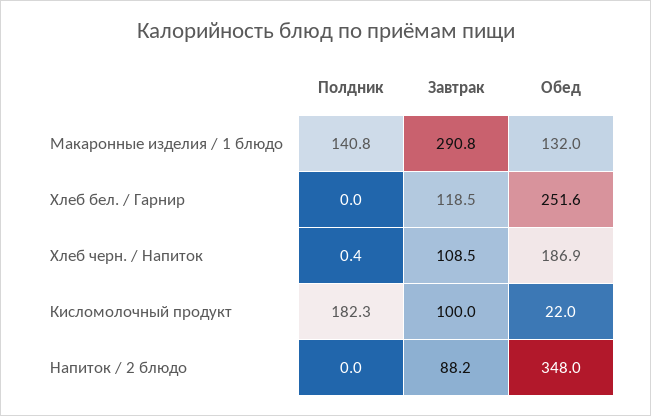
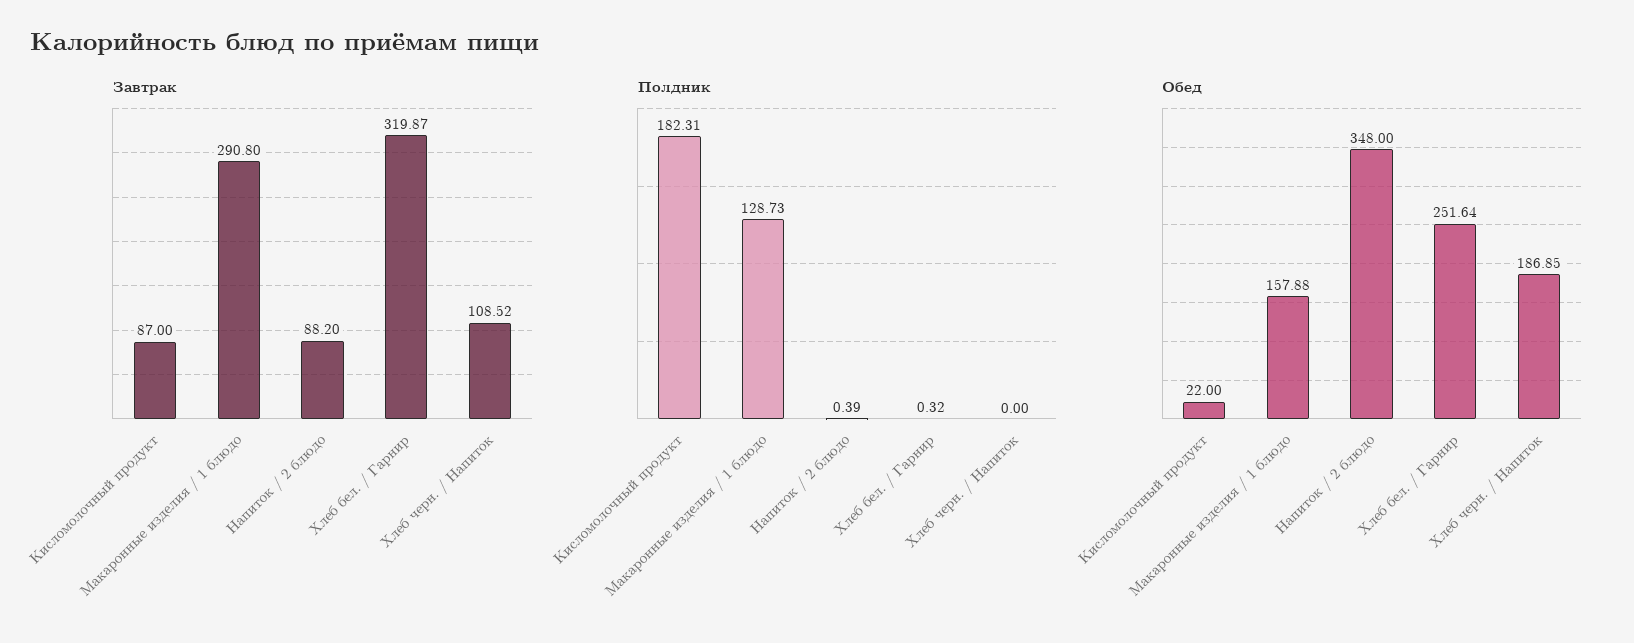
Полдник, Макаронные изделия / 1 блюдо: 140.8 -> 128.73
Обед, Макаронные изделия / 1 блюдо: 132 -> 157.88
Полдник, Хлеб бел. / Гарнир: 0 -> 0.32
Завтрак, Хлеб бел. / Гарнир: 118.5 -> 319.87
Полдник, Хлеб черн. / Напиток: 0.4 -> 0
Завтрак, Кисломолочный продукт: 100 -> 87
Полдник, Напиток / 2 блюдо: 0 -> 0.39

